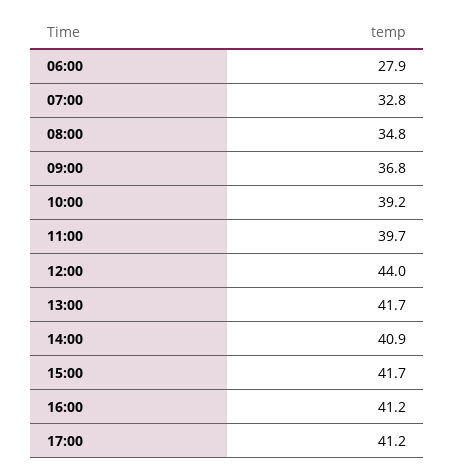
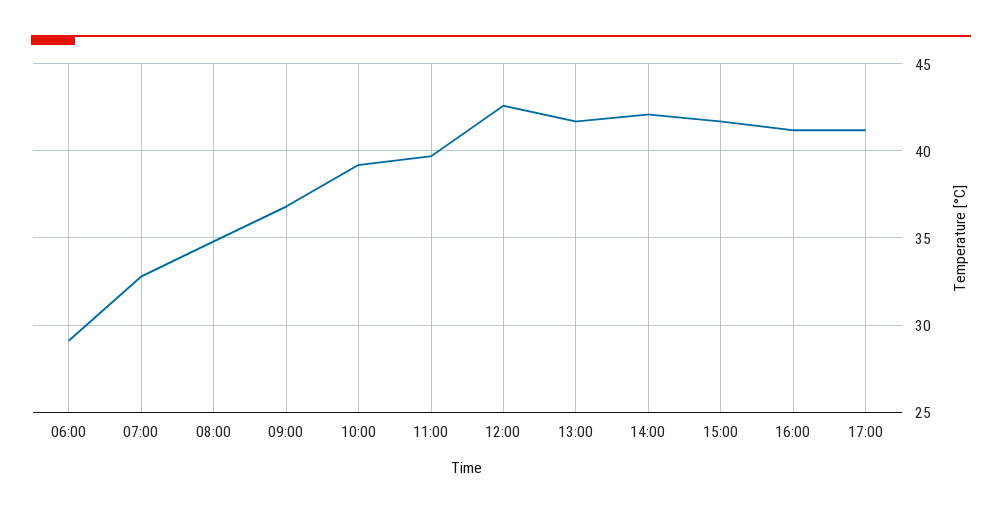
06:00: 27.9 -> 29
12:00: 44 -> 42.5
14:00: 40.9 -> 42

